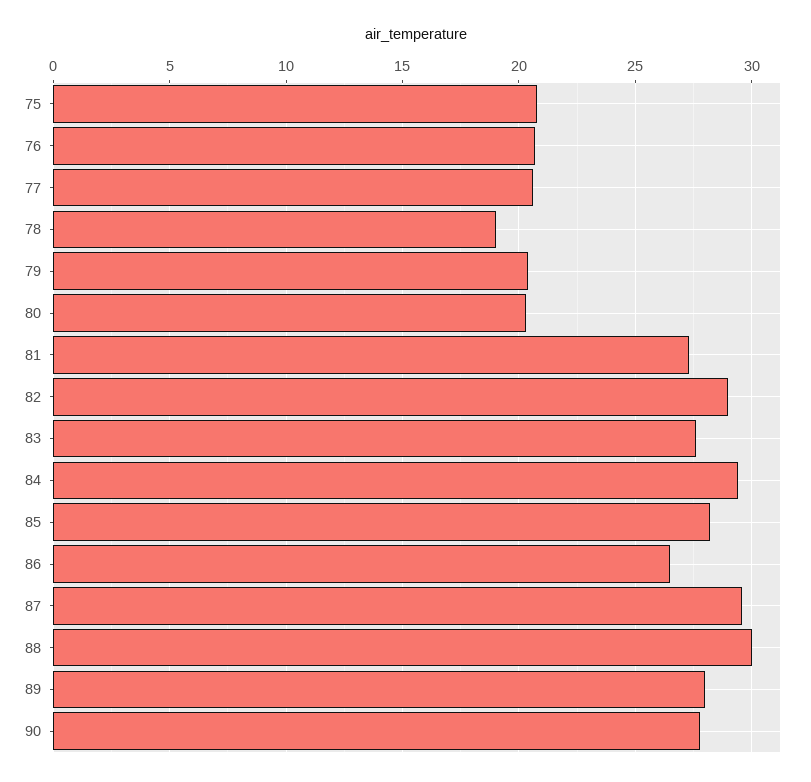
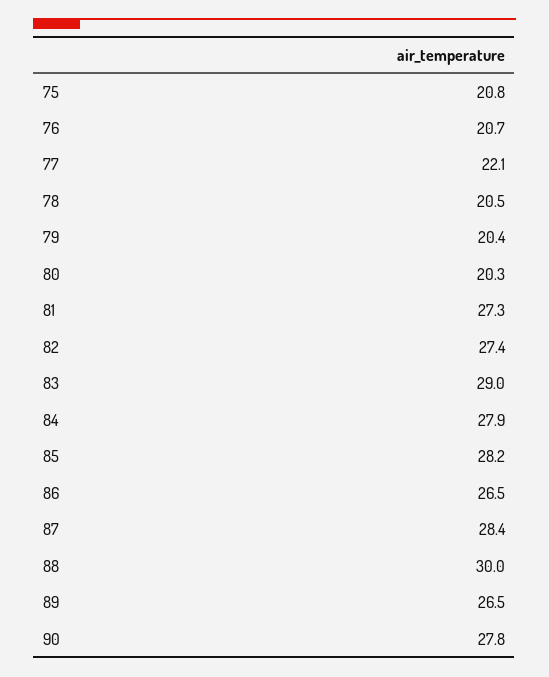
77: 20.5 -> 22.1
78: 19 -> 20.5
82: 29 -> 27.4
83: 27.5 -> 29
84: 29.5 -> 27.9
87: 29.5 -> 28.4
89: 28 -> 26.5

